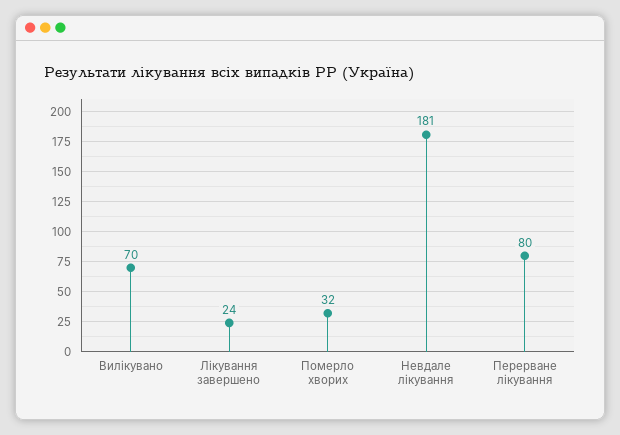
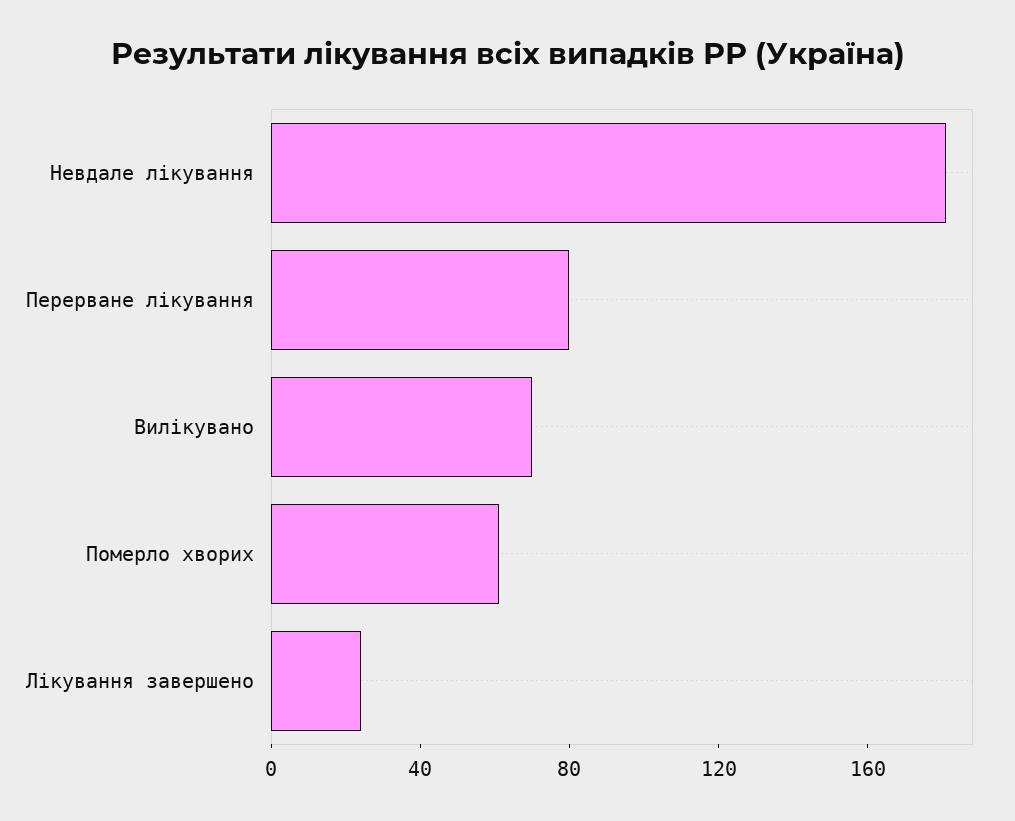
Померло хворих: 32 -> 60

